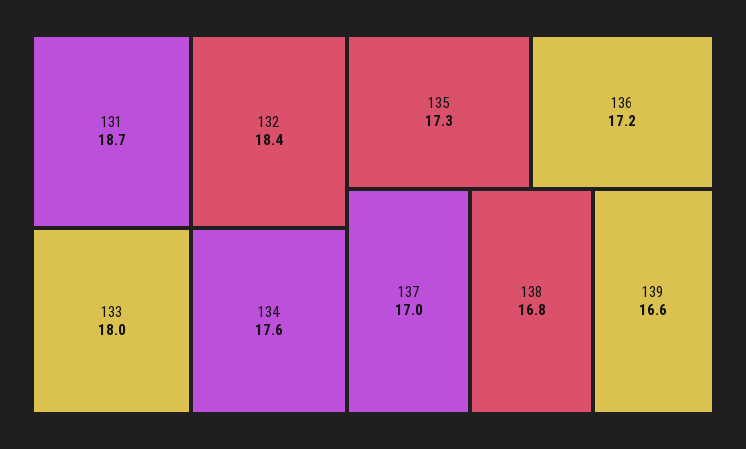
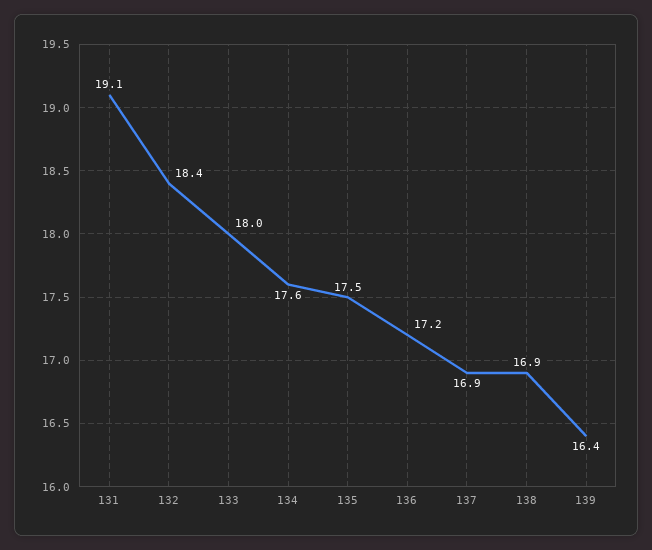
131: 18.7 -> 19.1
135: 17.3 -> 17.5
137: 17 -> 16.9
138: 16.8 -> 16.9
139: 16.6 -> 16.4

